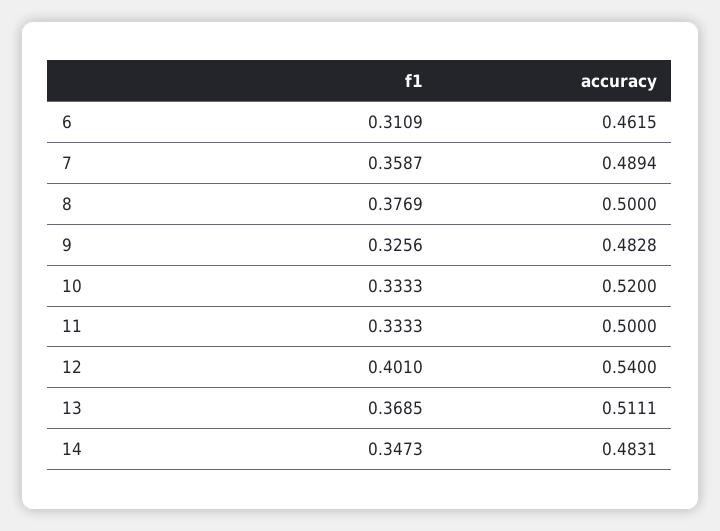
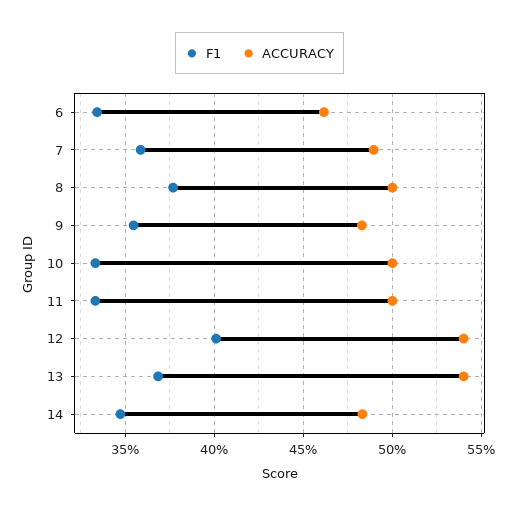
f1, 6: 0.3109 -> 0.335
f1, 9: 0.3256 -> 0.355
accuracy, 10: 0.52 -> 0.5
accuracy, 13: 0.5111 -> 0.54

